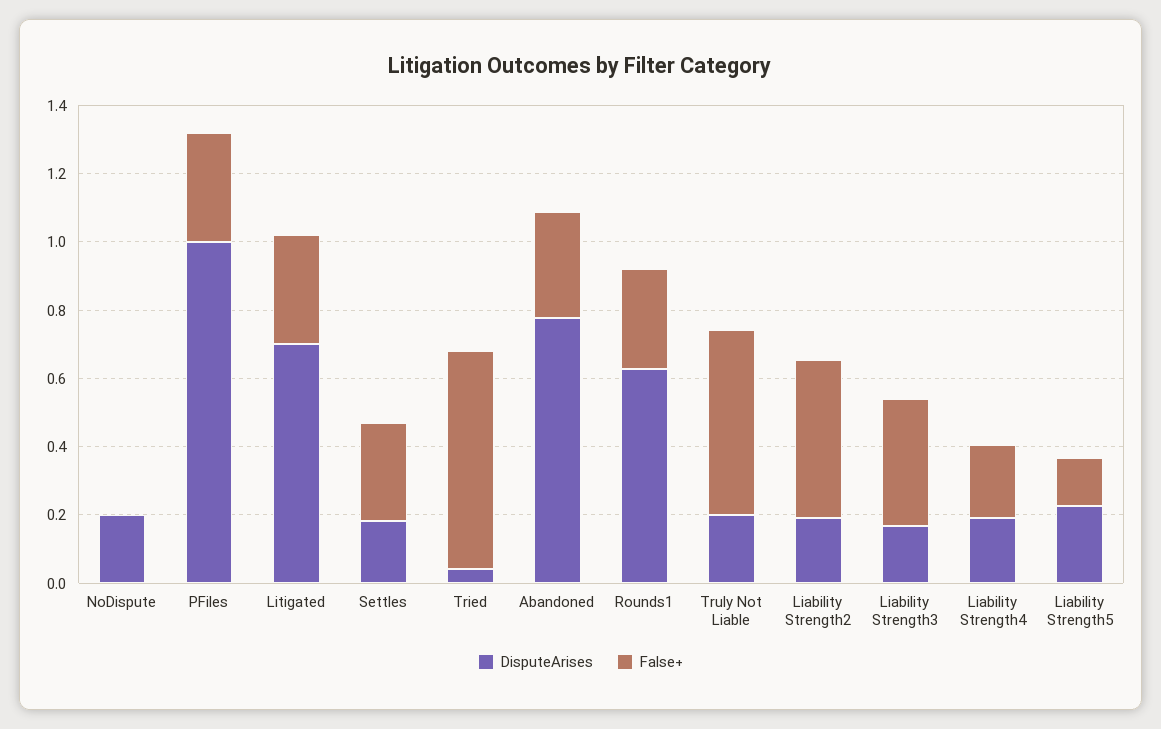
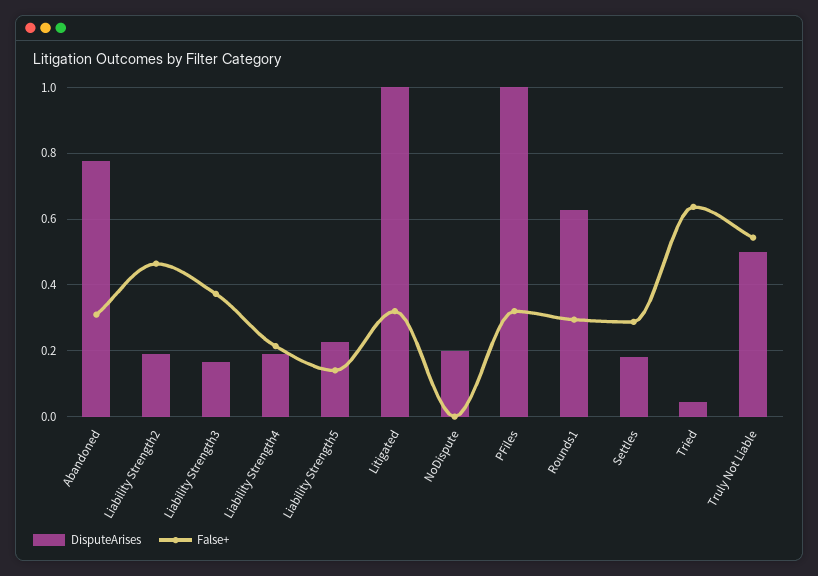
DisputeArises, Litigated: 0.7 -> 1
DisputeArises, Truly Not Liable: 0.2 -> 0.5

